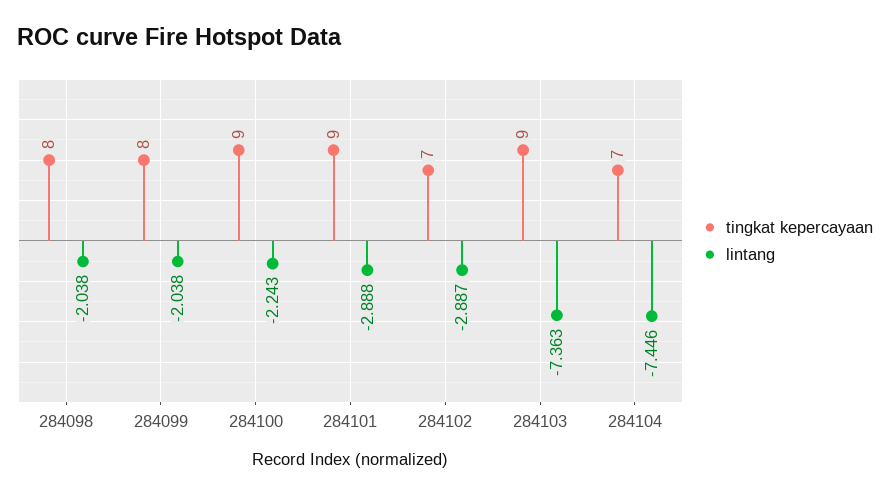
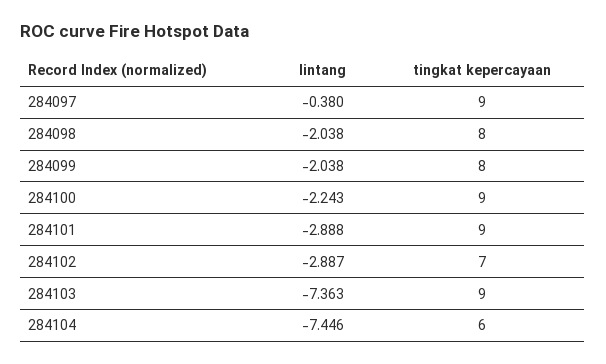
tingkat kepercayaan, 284104: 7 -> 6
lintang, 284097: none -> -0.38
tingkat kepercayaan, 284097: none -> 9

